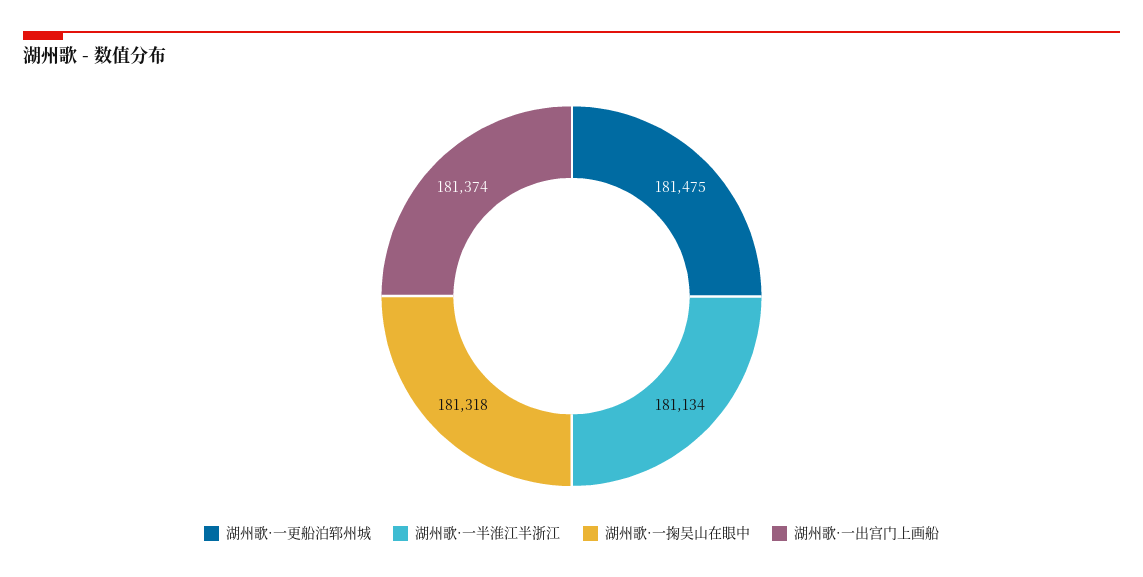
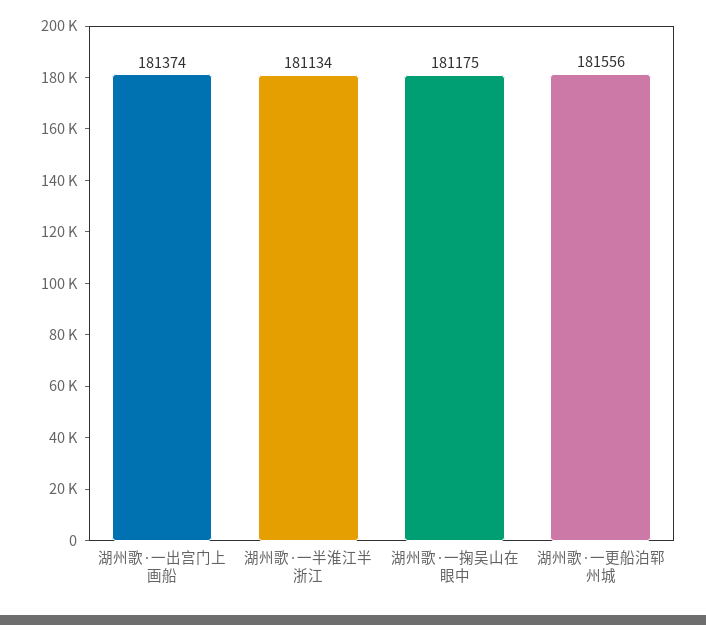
湖州歌·一更船泊郓州城: 181475 -> 181556
湖州歌·一掬吴山在眼中: 181318 -> 181175

